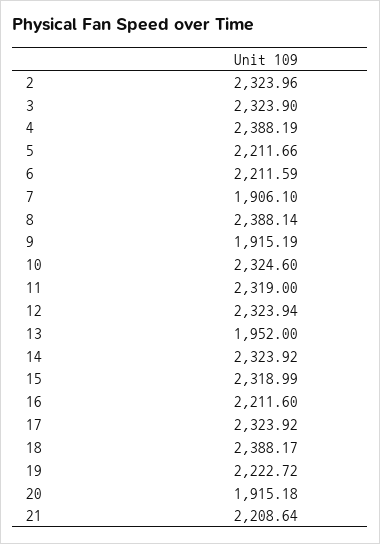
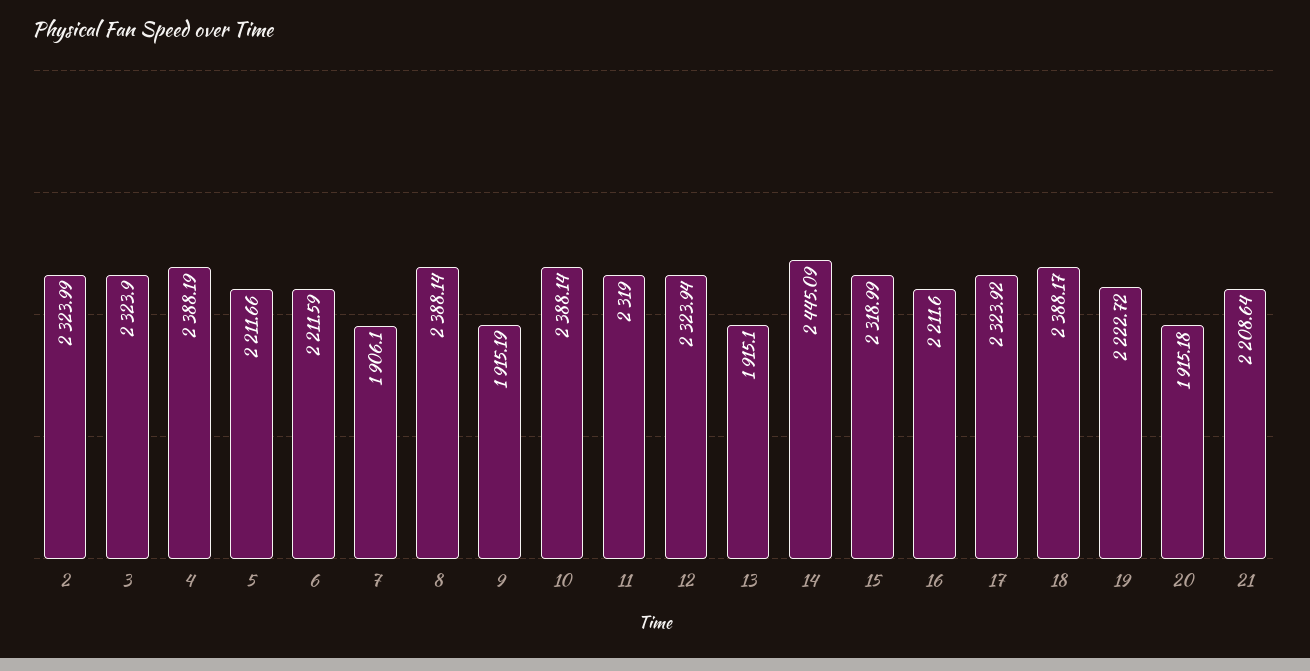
2: 2323.96 -> 2323.99
10: 2324.6 -> 2388.14
13: 1952 -> 1915.1
14: 2323.92 -> 2445.09

